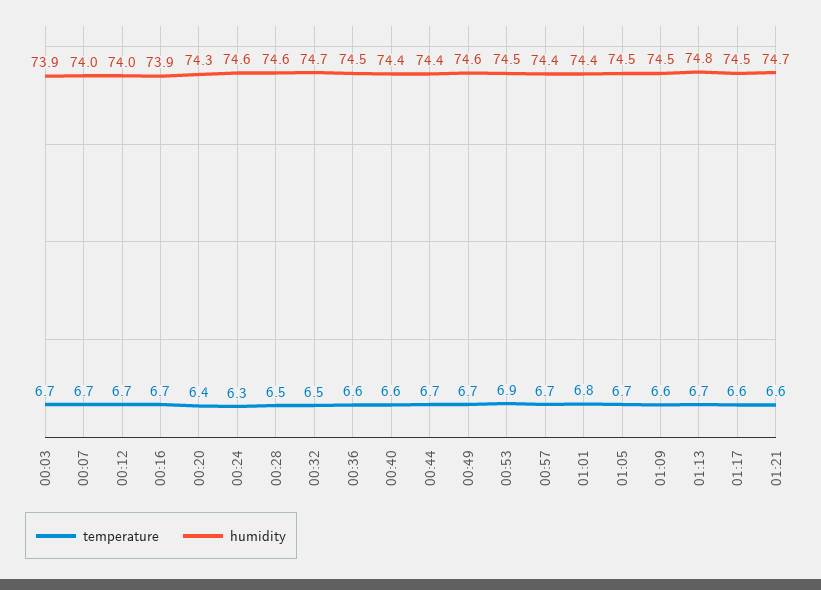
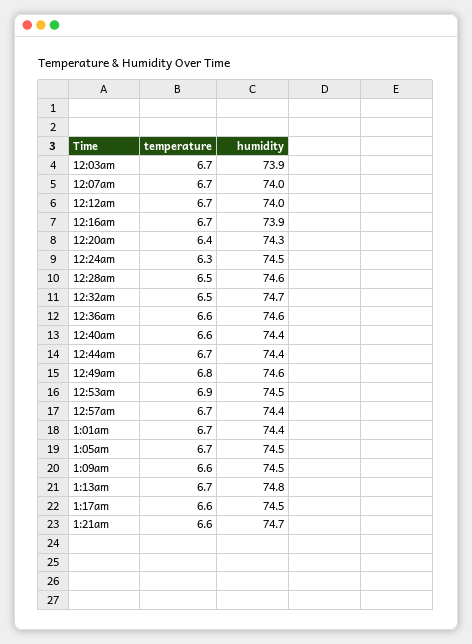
humidity, 00:24: 74.6 -> 74.5
humidity, 00:36: 74.5 -> 74.6
temperature, 00:49: 6.7 -> 6.8
temperature, 01:01: 6.8 -> 6.7

